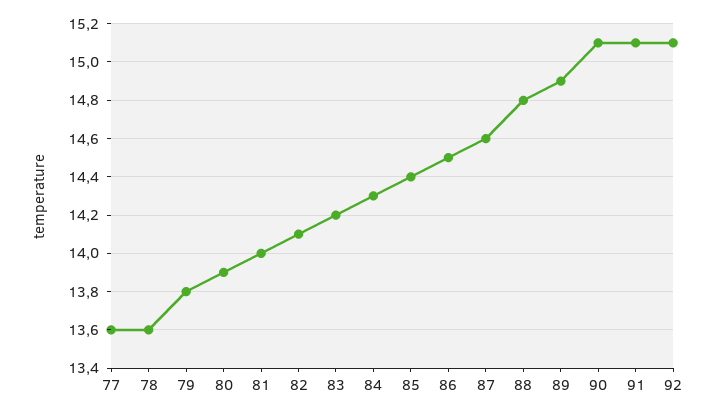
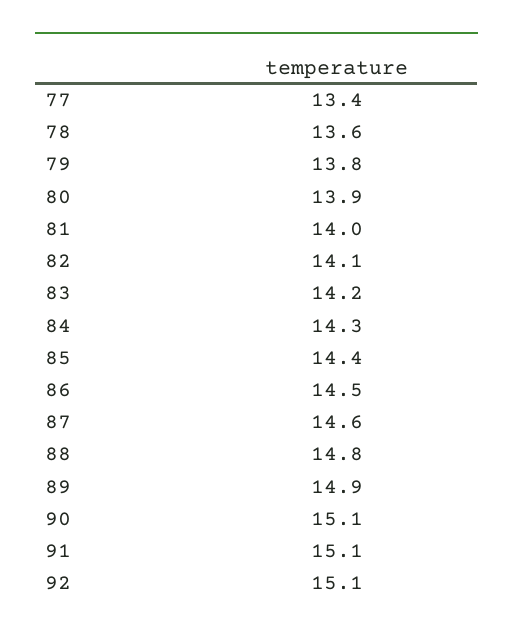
77: 13.6 -> 13.4

